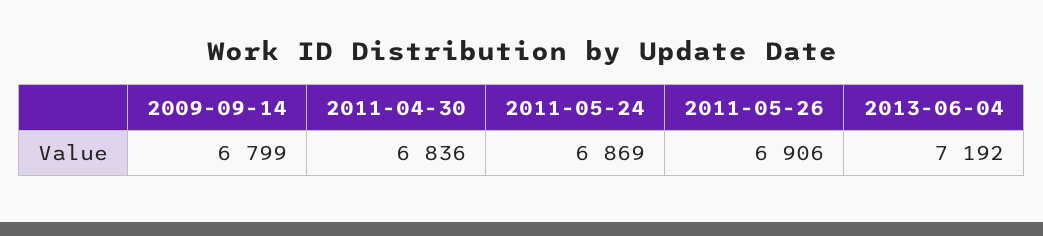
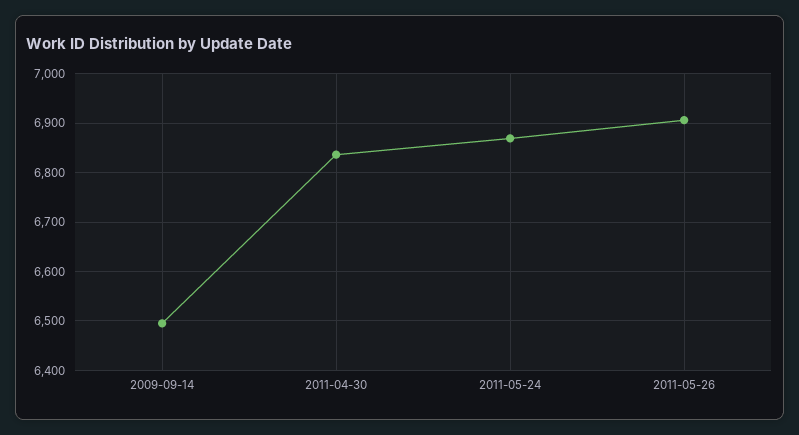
2009-09-14: 6799 -> 6500
2013-06-04: 7192 -> none

